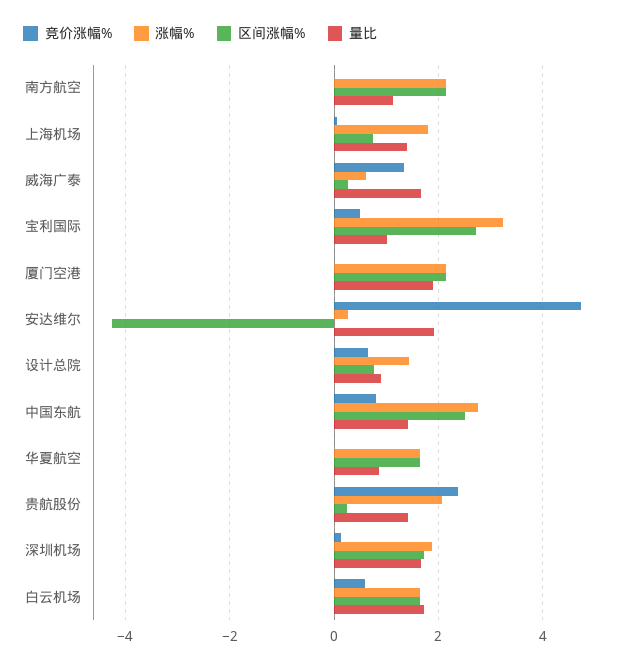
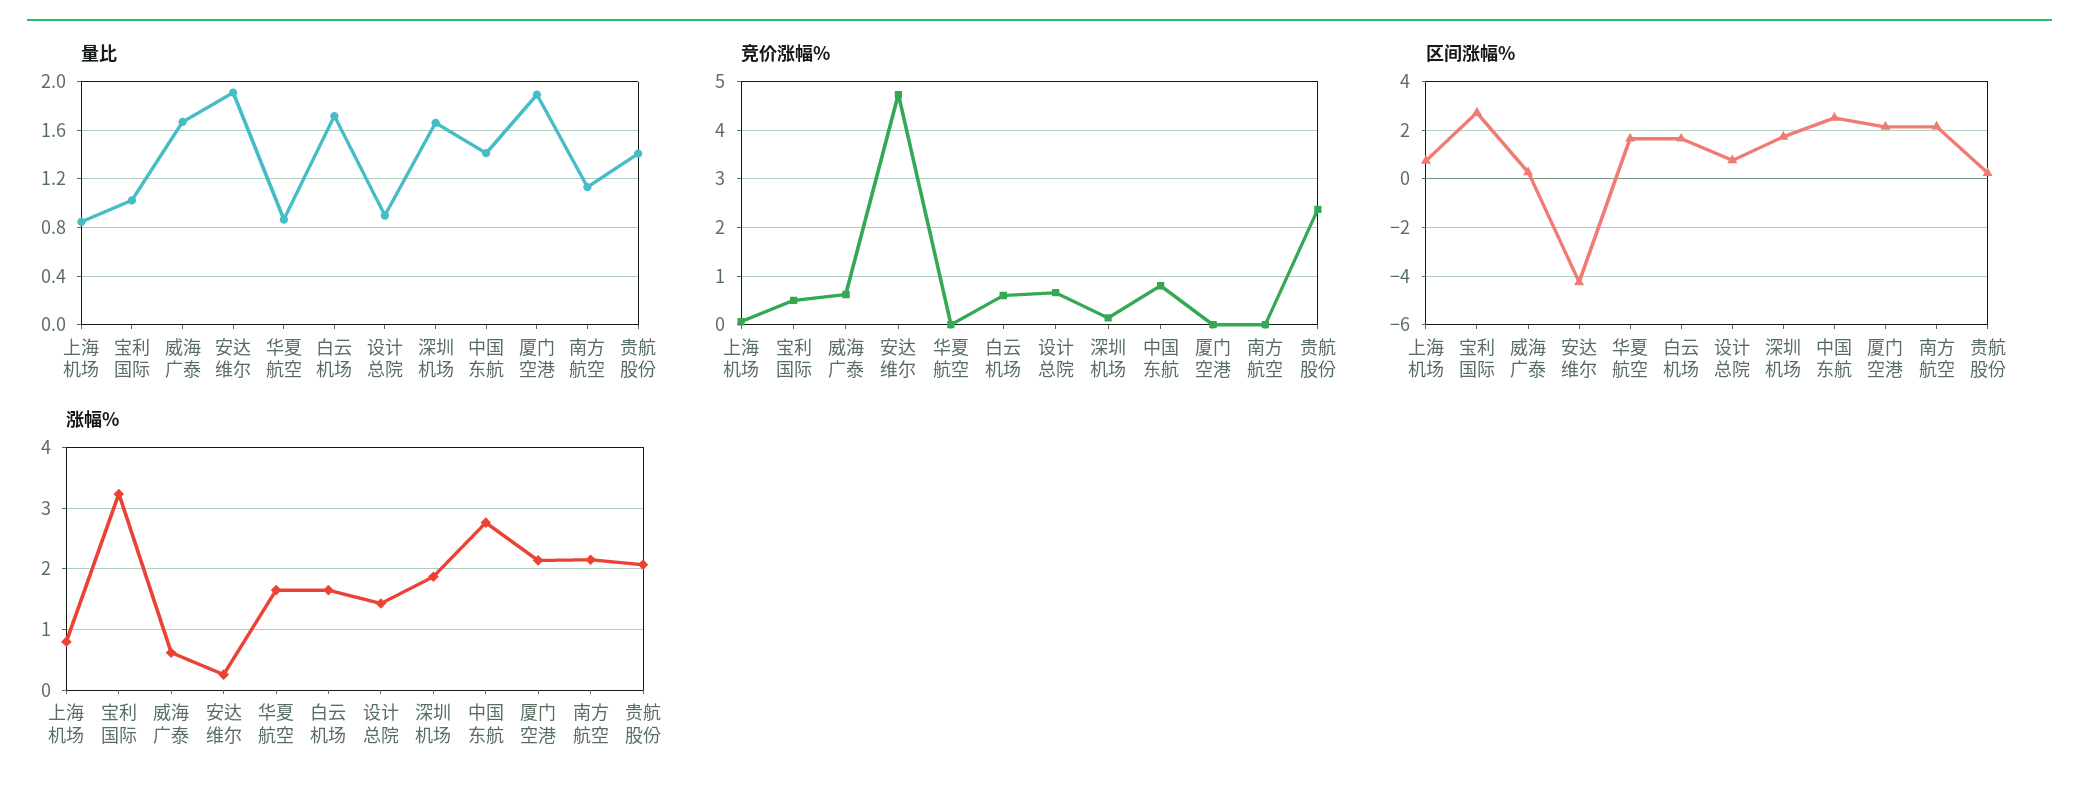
涨幅%, 上海机场: 1.8 -> 0.8
量比, 上海机场: 1.4 -> 0.85
竞价涨幅%, 威海广泰: 1.4 -> 0.6

